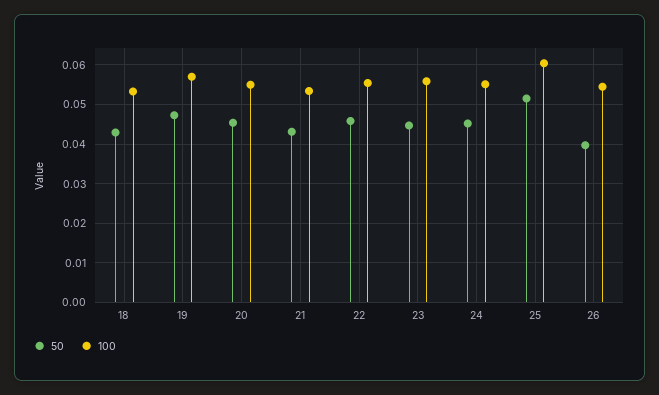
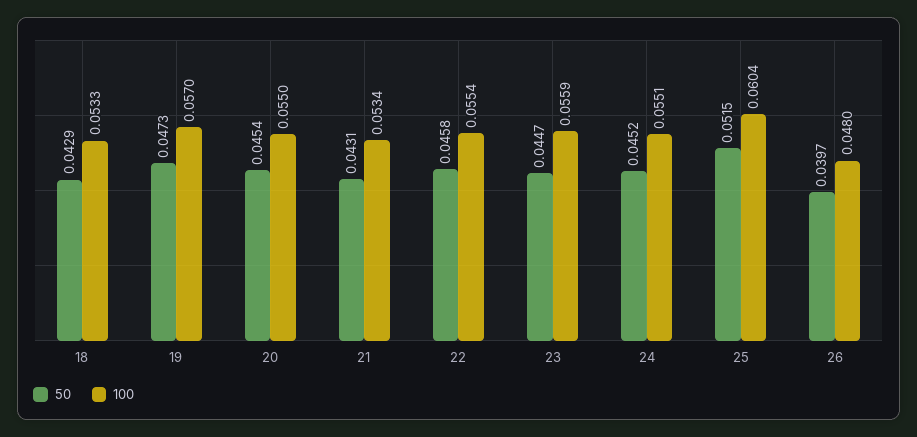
100, 26: 0.054 -> 0.048

